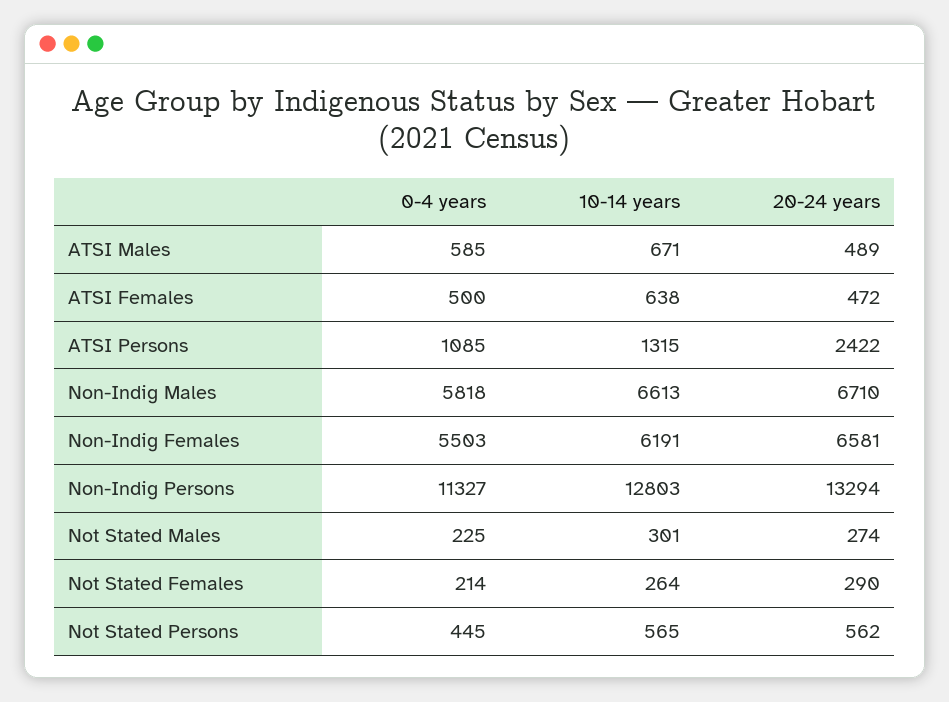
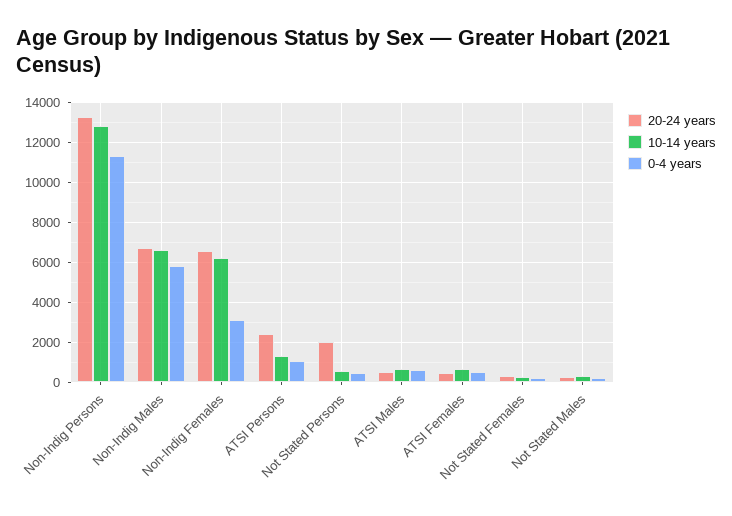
0-4 years, Non-Indig Females: 5503 -> 3000
20-24 years, Not Stated Persons: 562 -> 2000

